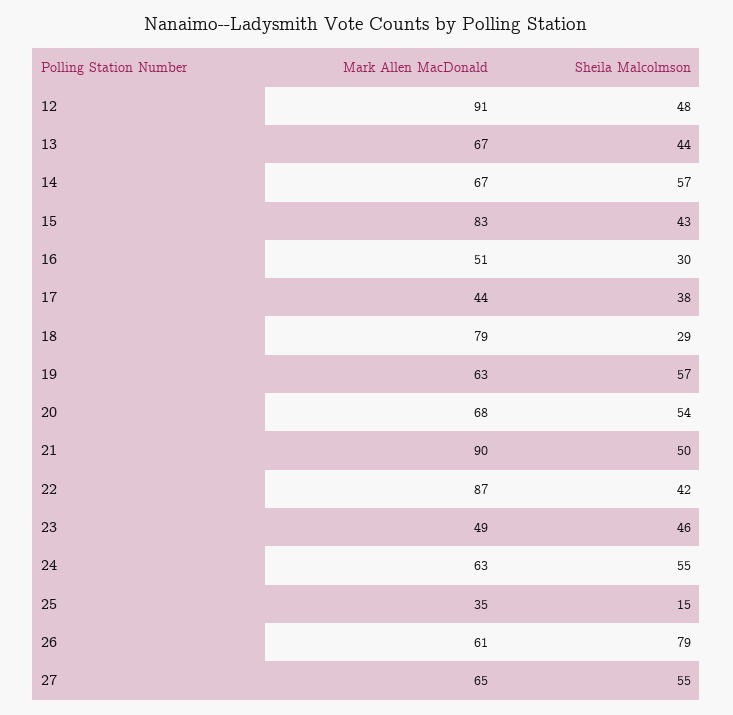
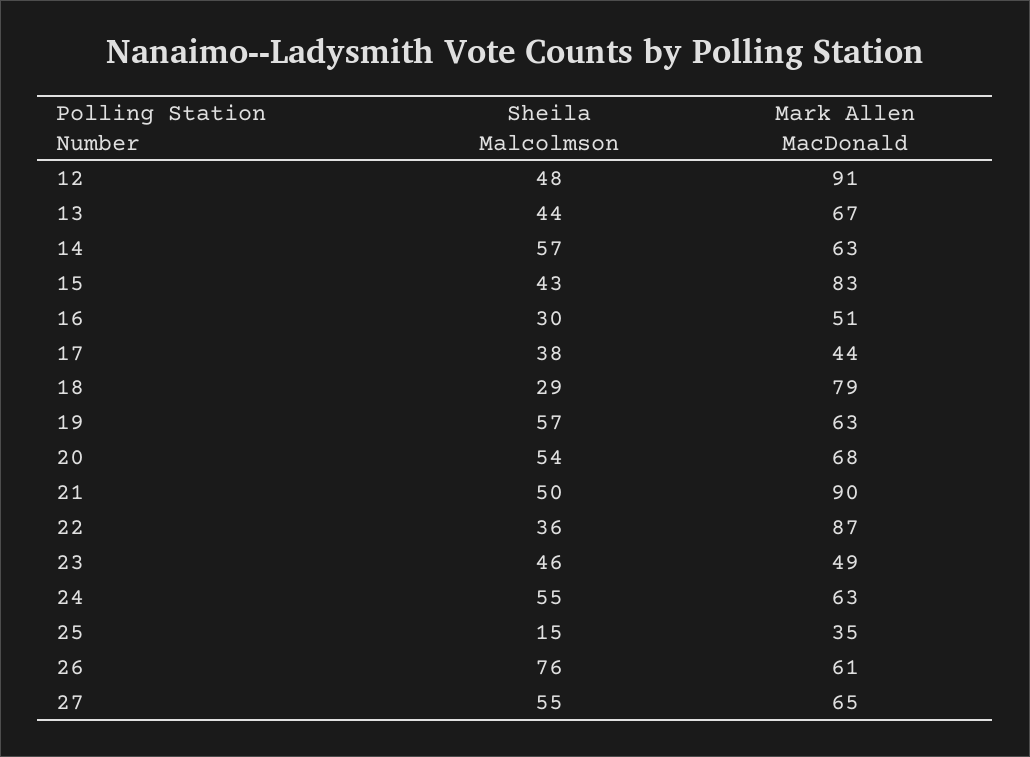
Mark Allen MacDonald, 14: 67 -> 63
Sheila Malcolmson, 22: 42 -> 36
Sheila Malcolmson, 26: 79 -> 76

